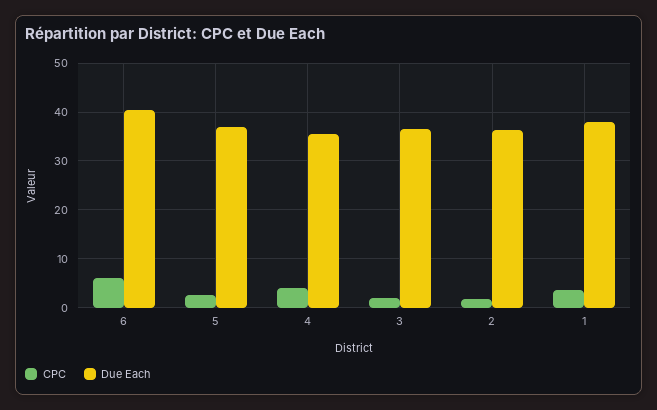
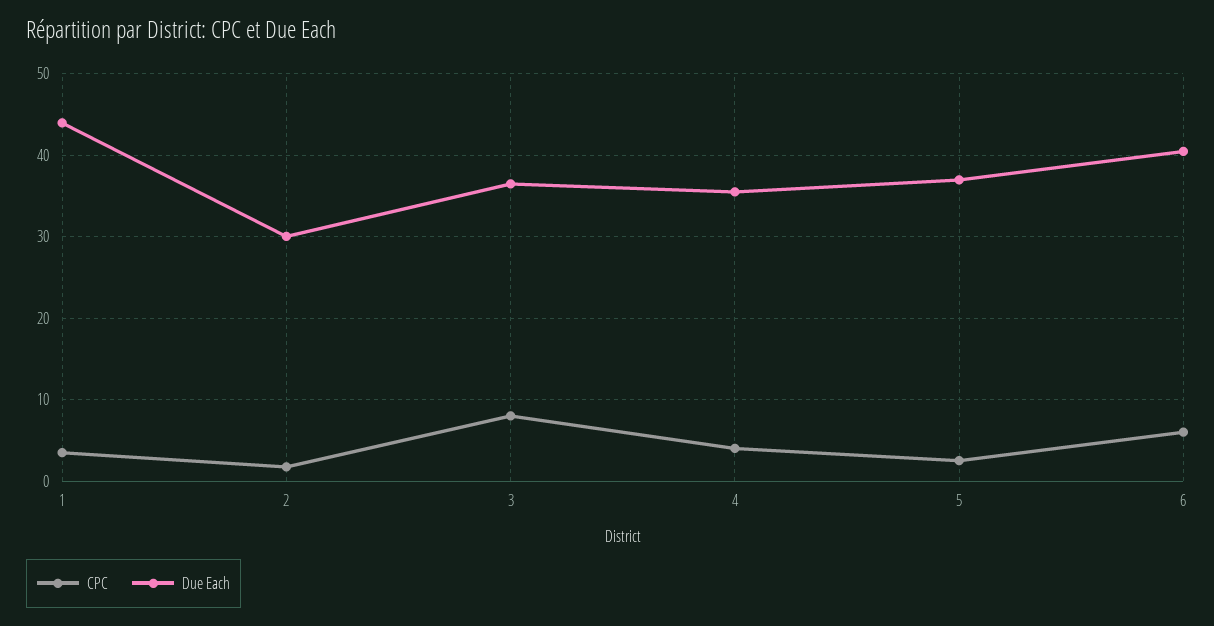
CPC, 3: 2 -> 8
Due Each, 2: 36 -> 30
Due Each, 1: 38 -> 44

